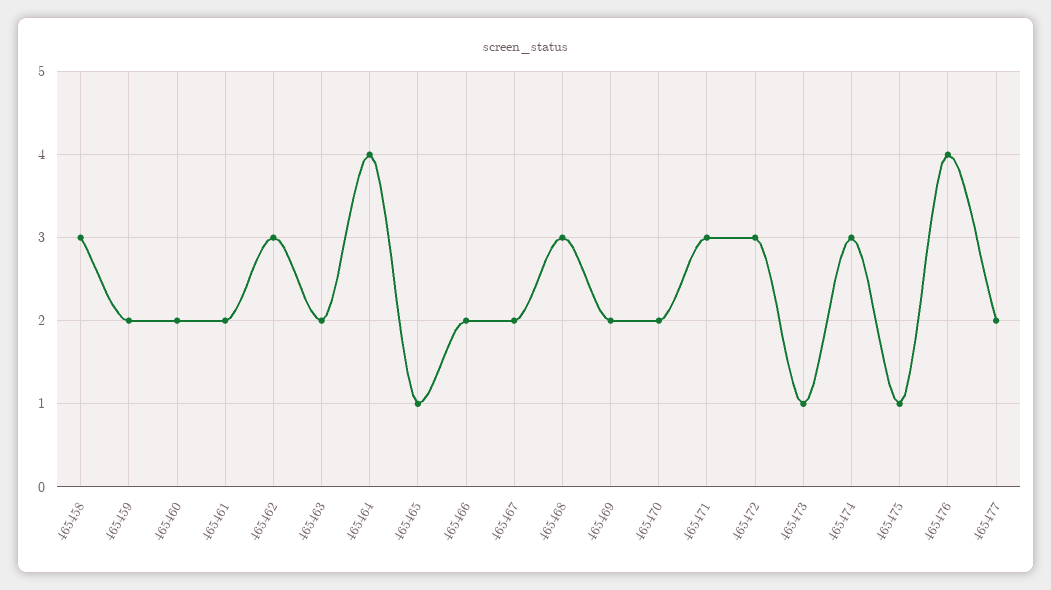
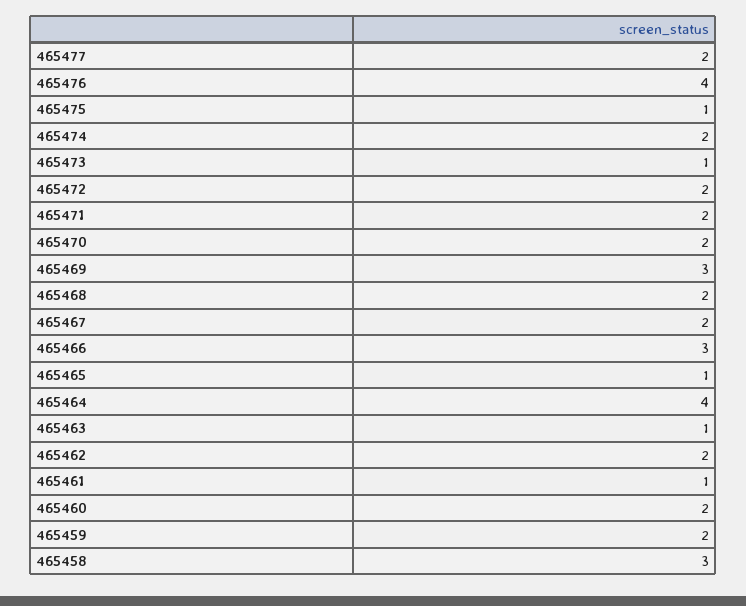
465461: 2 -> 1
465462: 3 -> 2
465463: 2 -> 1
465466: 2 -> 3
465468: 3 -> 2
465469: 2 -> 3
465471: 3 -> 2
465472: 3 -> 2
465474: 3 -> 2

